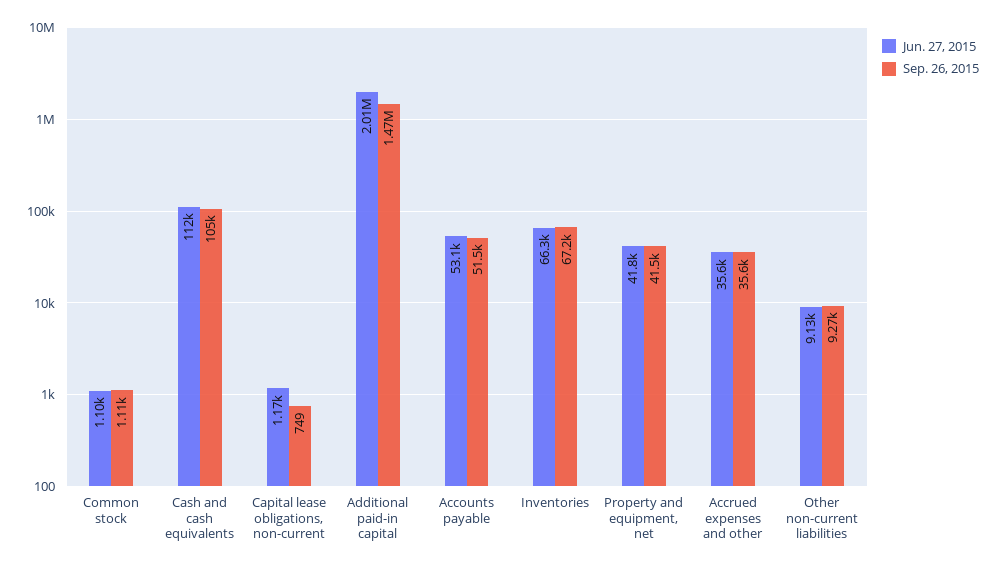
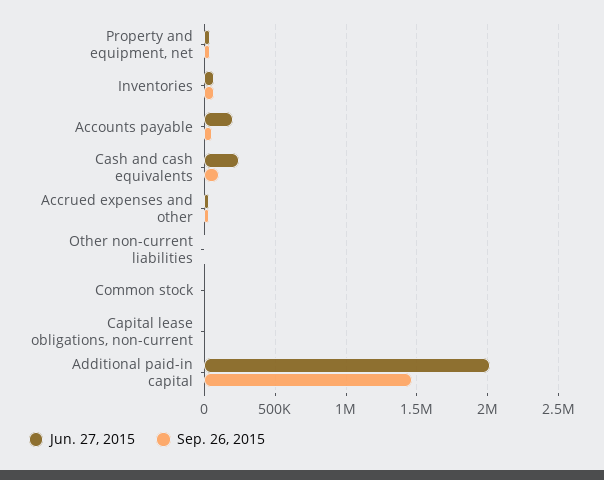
Jun. 27, 2015, Cash and cash equivalents: 112000 -> 250000
Jun. 27, 2015, Accounts payable: 53100 -> 200000

